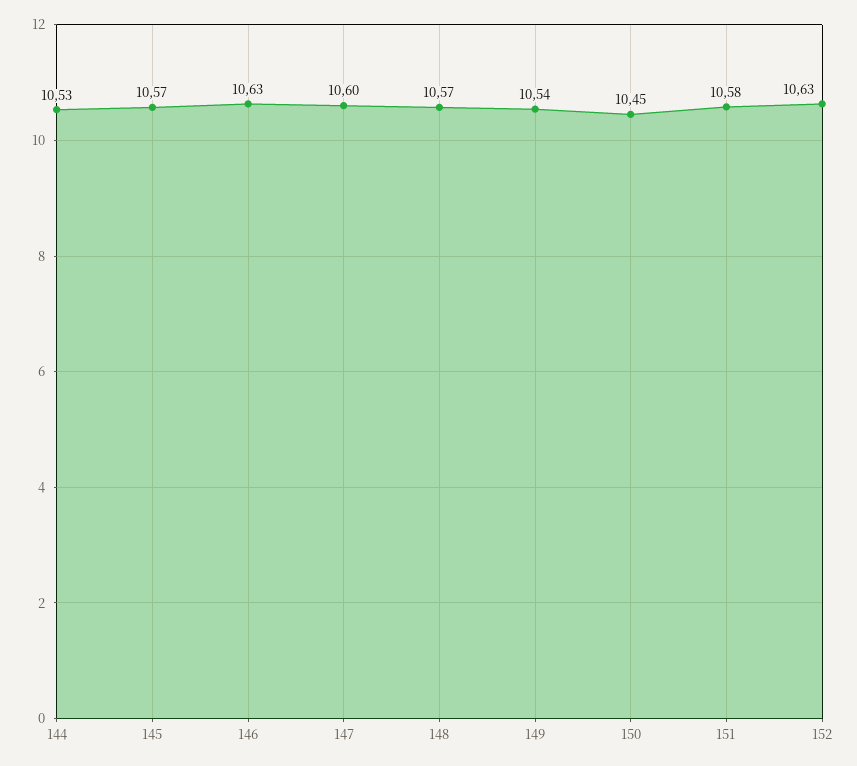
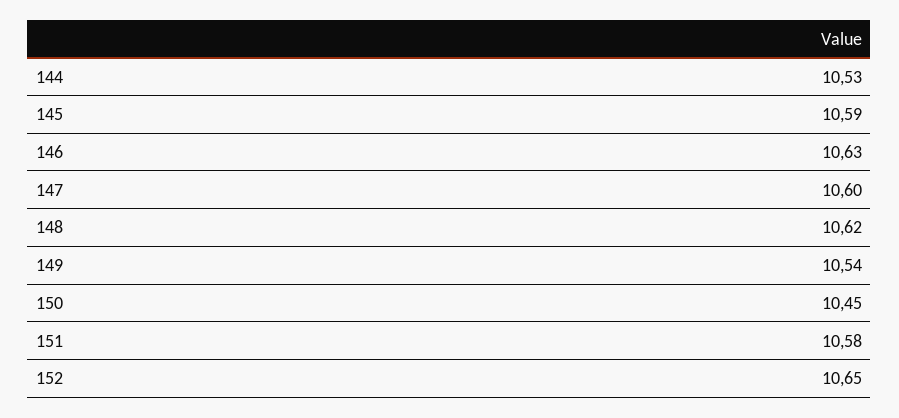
145: 10.57 -> 10.59
148: 10.57 -> 10.62
152: 10.63 -> 10.65

